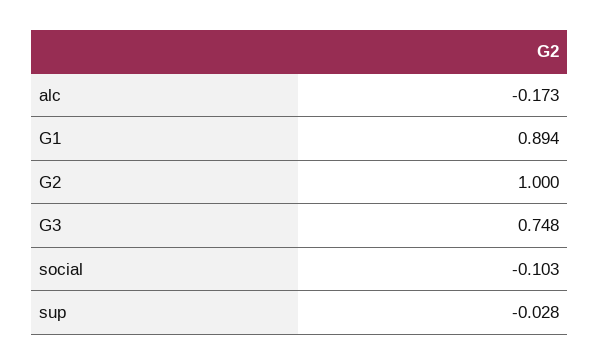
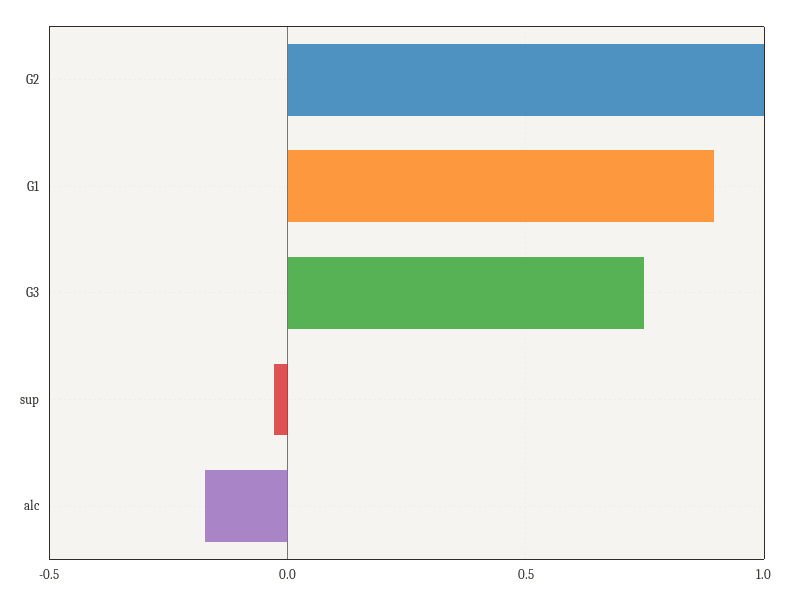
social: -0.103 -> none

